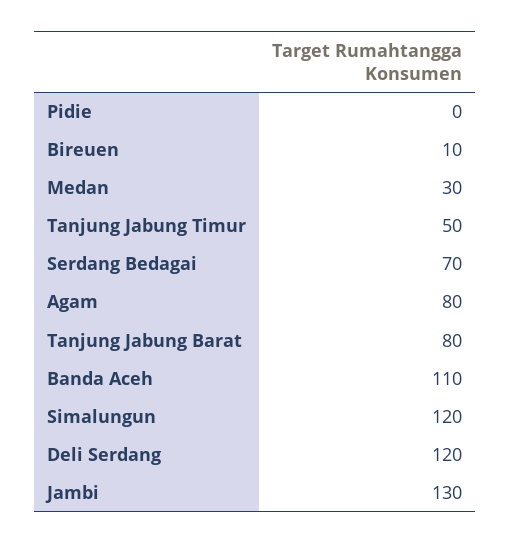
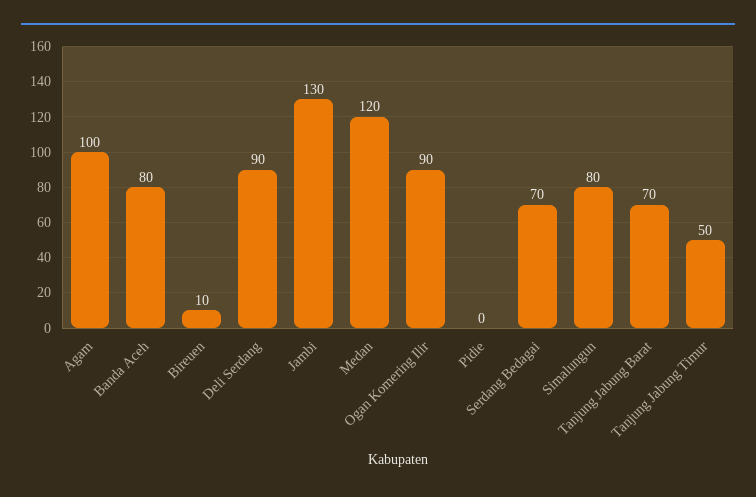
Medan: 30 -> 120
Agam: 80 -> 100
Tanjung Jabung Barat: 80 -> 70
Banda Aceh: 110 -> 80
Simalungun: 120 -> 80
Deli Serdang: 120 -> 90
Ogan Komering Ilir: none -> 90

